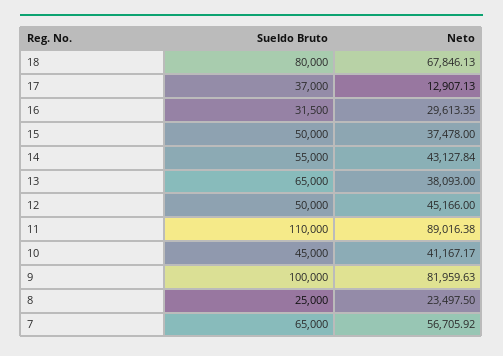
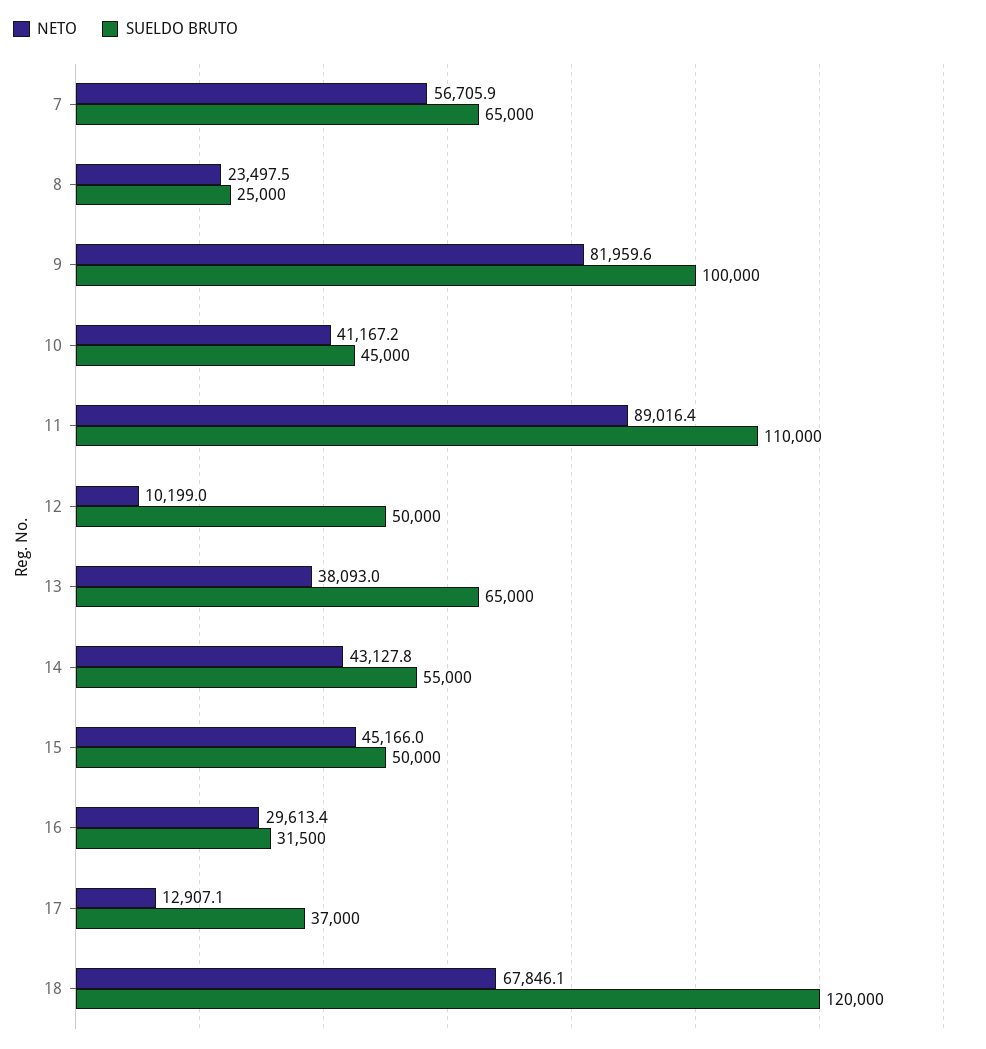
Sueldo Bruto, 18: 80000 -> 120000
Neto, 15: 37478 -> 45166
Neto, 12: 45166 -> 10199

